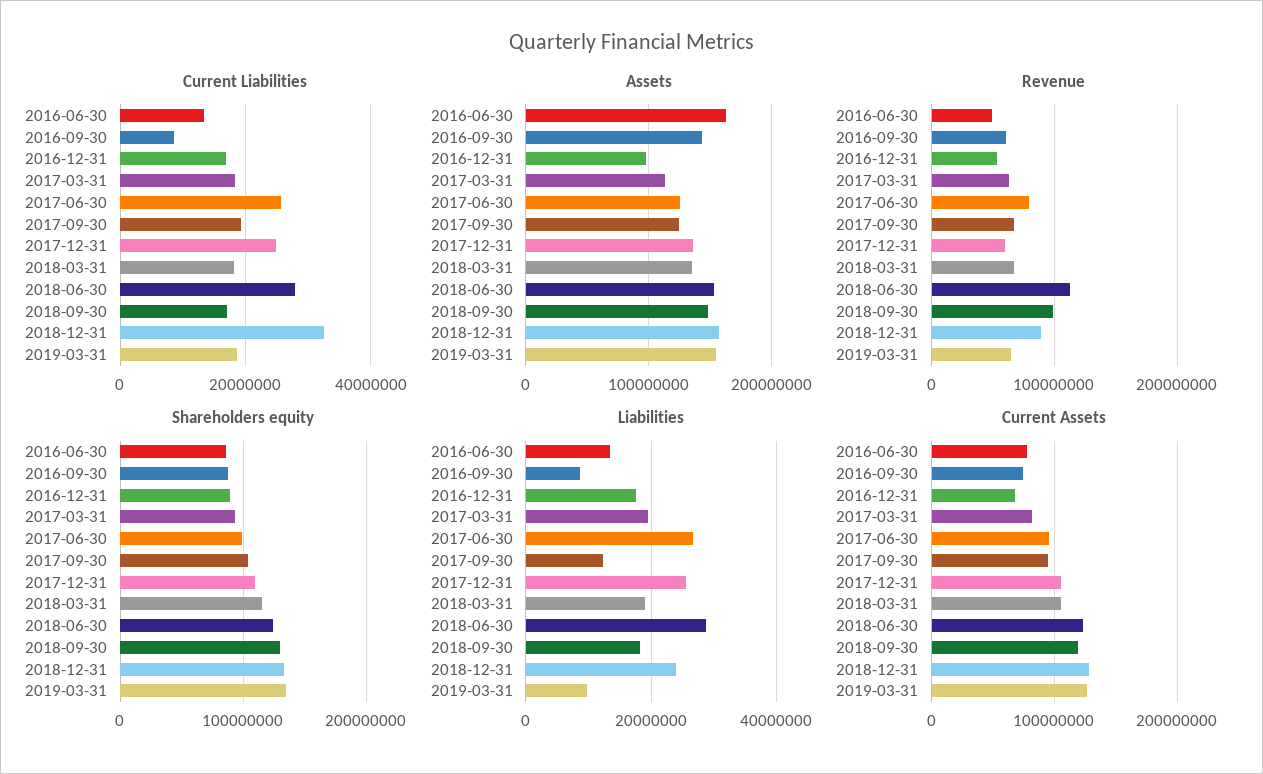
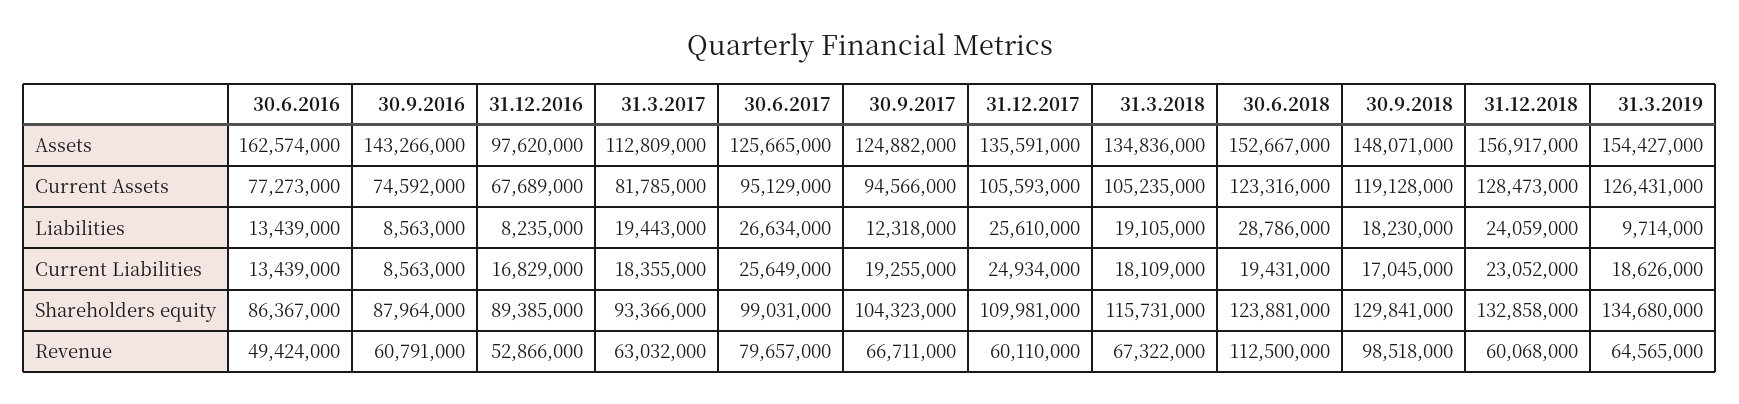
Current Liabilities, 2018-06-30: 28000000 -> 19431000
Current Liabilities, 2018-12-31: 32000000 -> 23052000
Revenue, 2018-12-31: 90000000 -> 60068000
Liabilities, 2016-12-31: 18000000 -> 8235000

